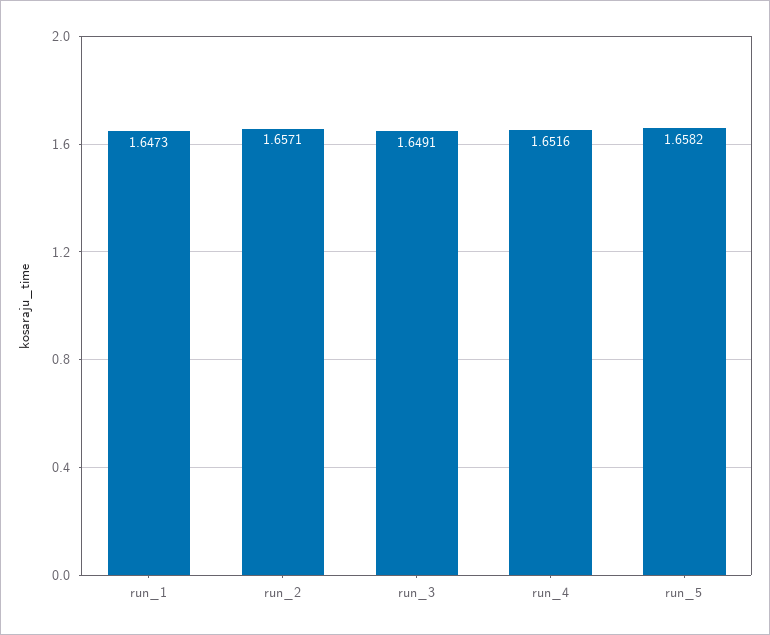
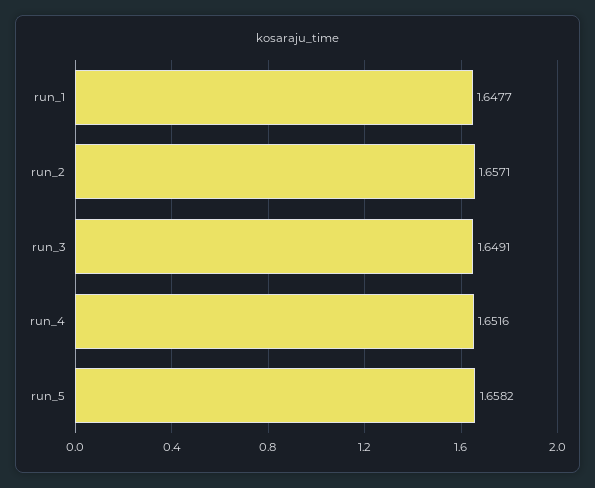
run_1: 1.6473 -> 1.6477

